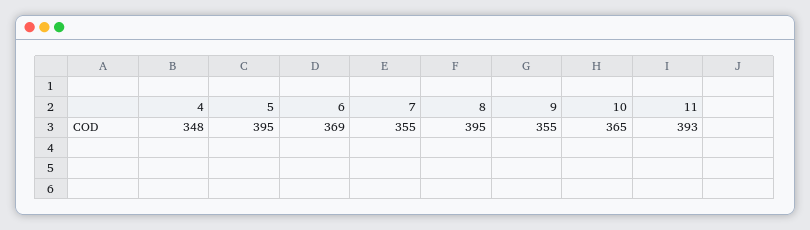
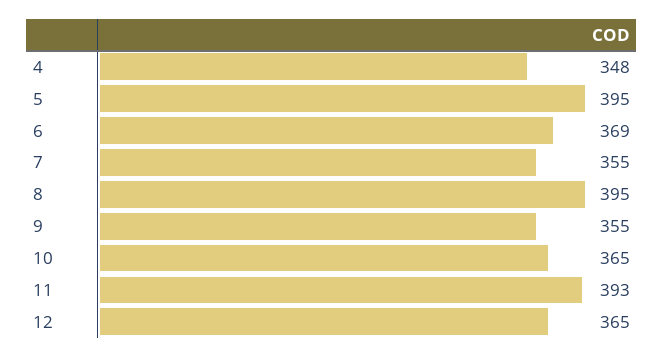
12: none -> 365

